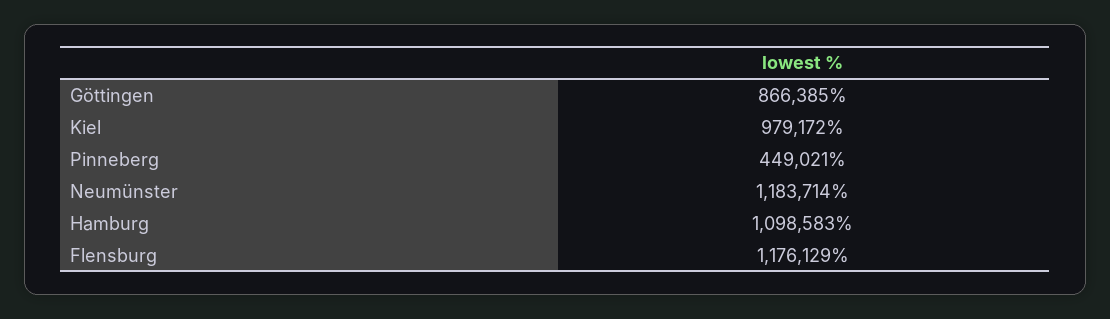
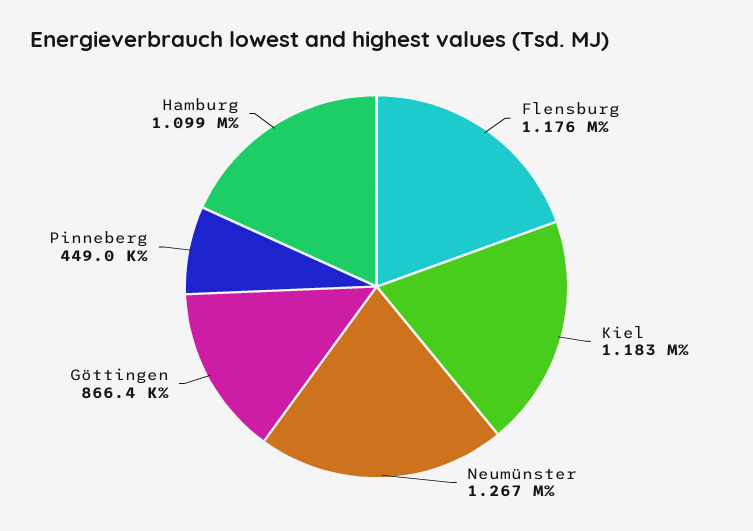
Kiel: 979172 -> 1183000
Neumünster: 1183714 -> 1267000

